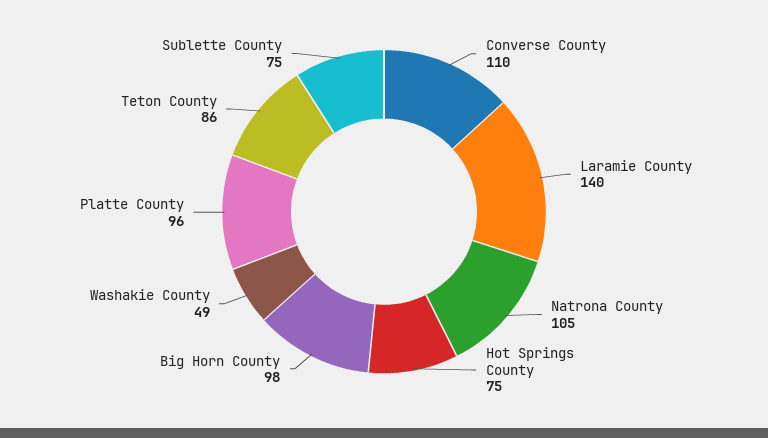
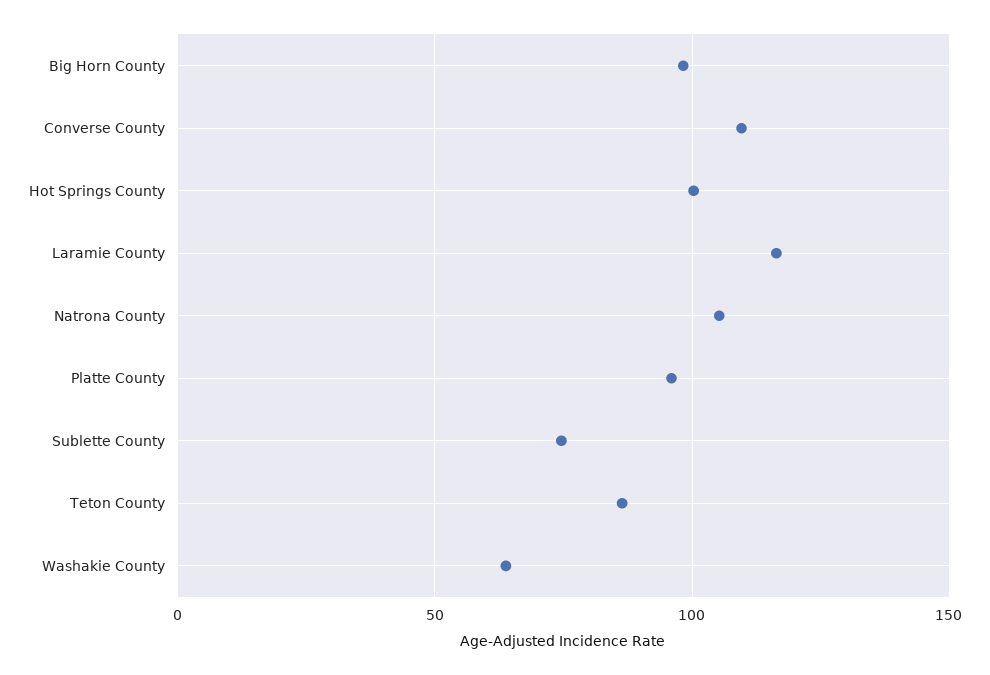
Laramie County: 140 -> 115
Hot Springs County: 75 -> 100
Washakie County: 49 -> 65

